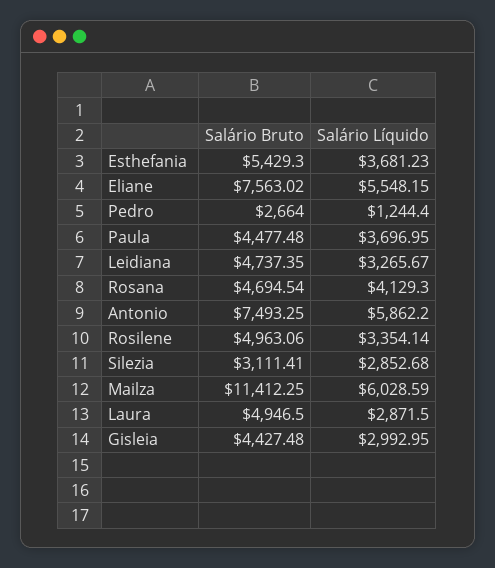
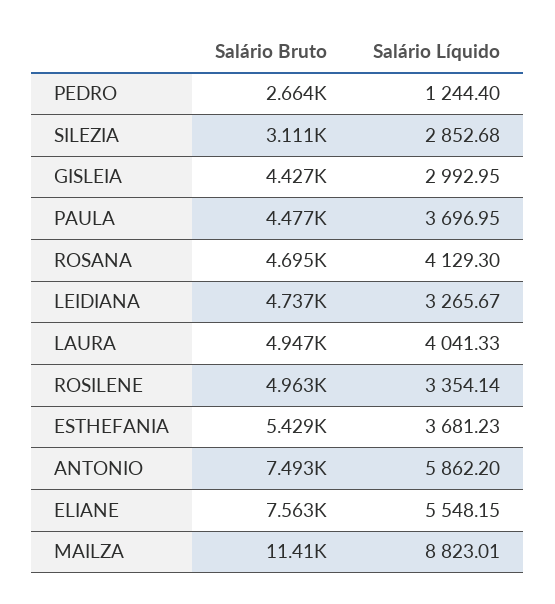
Salário Líquido, Mailza: 6028.59 -> 8823.01
Salário Líquido, Laura: 2871.5 -> 4041.33

